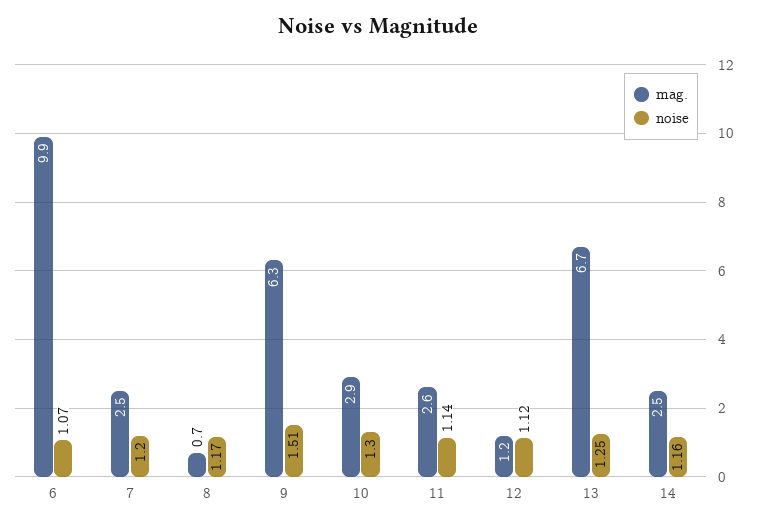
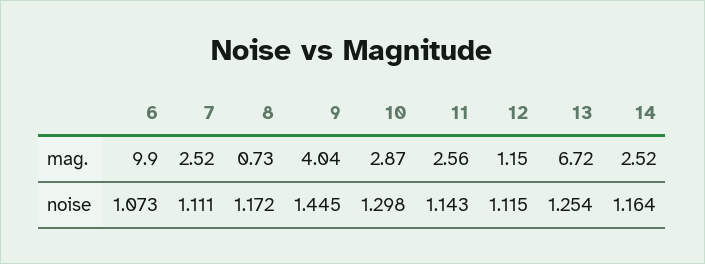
noise, 7: 1.2 -> 1.111
mag., 9: 6.3 -> 4.04
noise, 9: 1.51 -> 1.445

